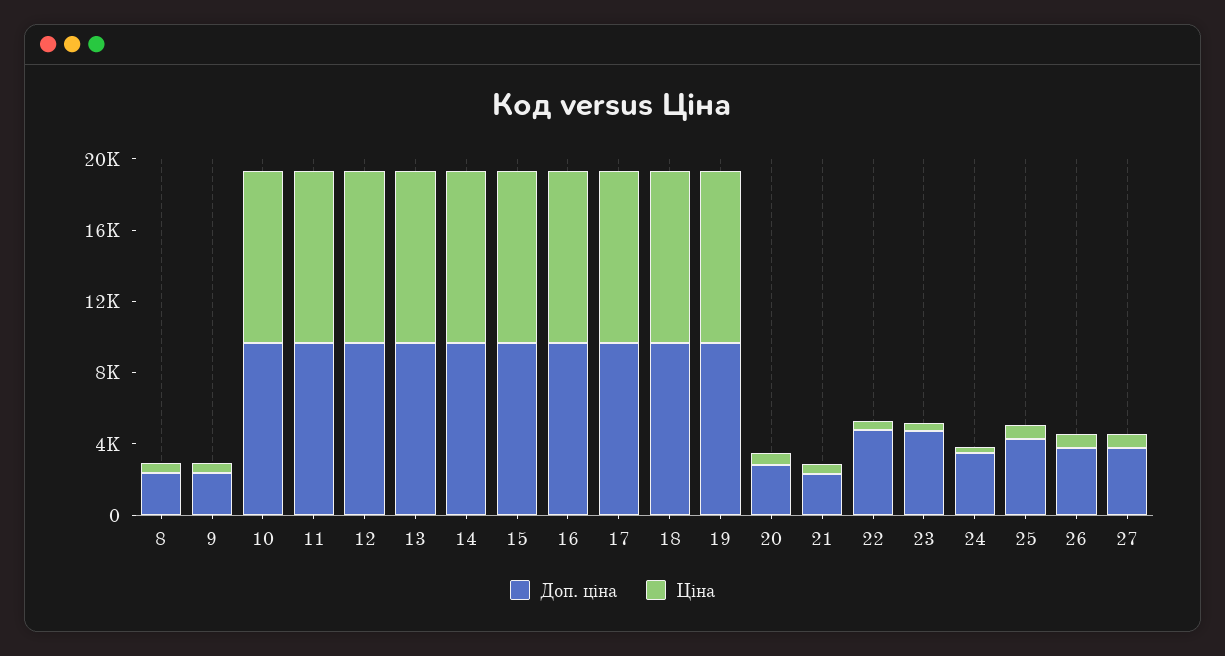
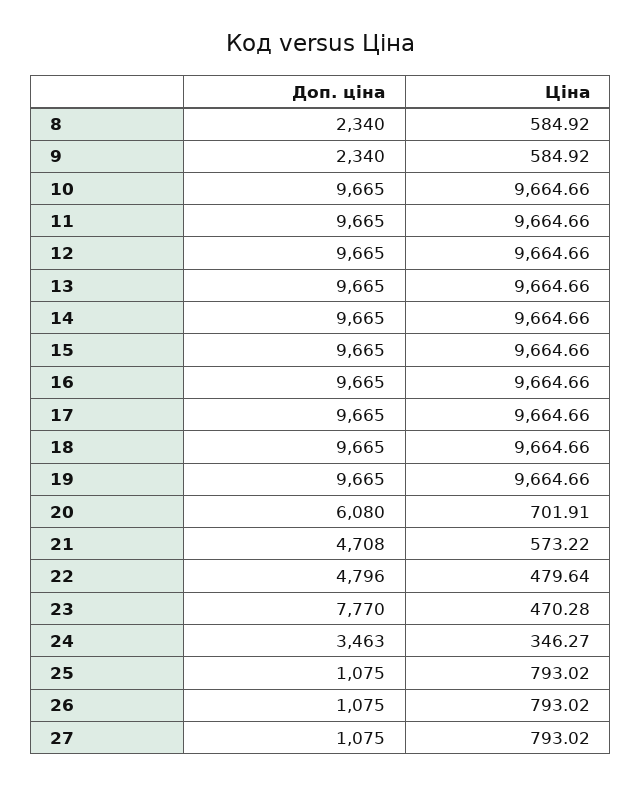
Доп. ціна, 20: 3000 -> 6080
Доп. ціна, 21: 2000 -> 4708
Доп. ціна, 23: 5000 -> 7770
Доп. ціна, 25: 4000 -> 1075
Доп. ціна, 26: 4000 -> 1075
Доп. ціна, 27: 4000 -> 1075

